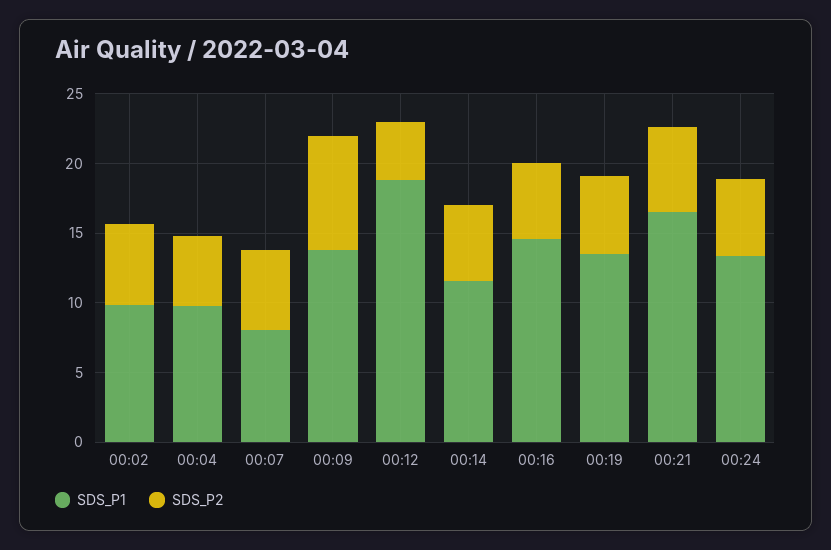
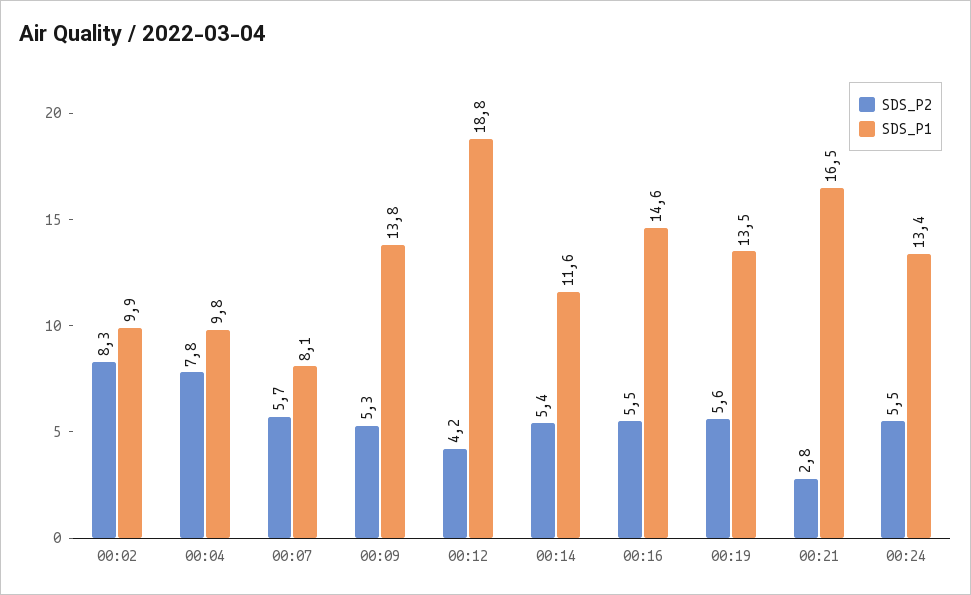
SDS_P2, 00:02: 6 -> 8.3
SDS_P2, 00:04: 5 -> 7.8
SDS_P2, 00:09: 8 -> 5.3
SDS_P2, 00:21: 6 -> 2.8

